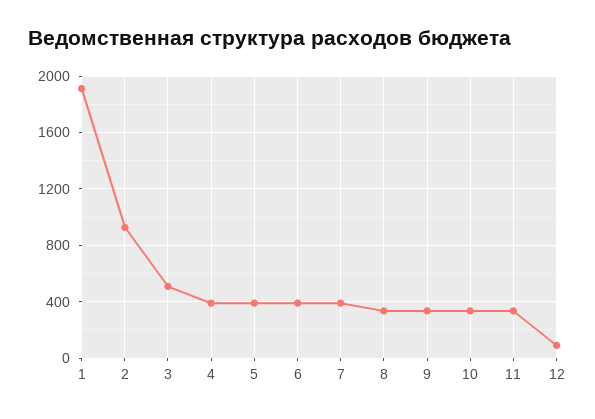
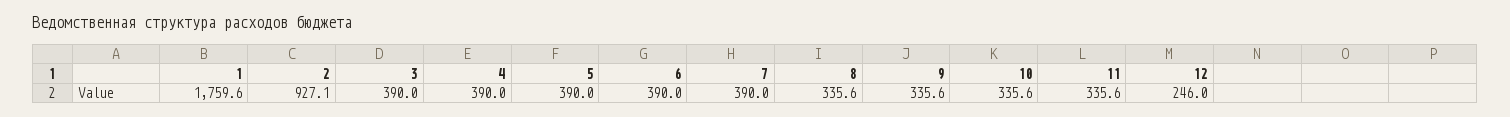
1: 1900 -> 1759.6
3: 500 -> 390
12: 100 -> 246

